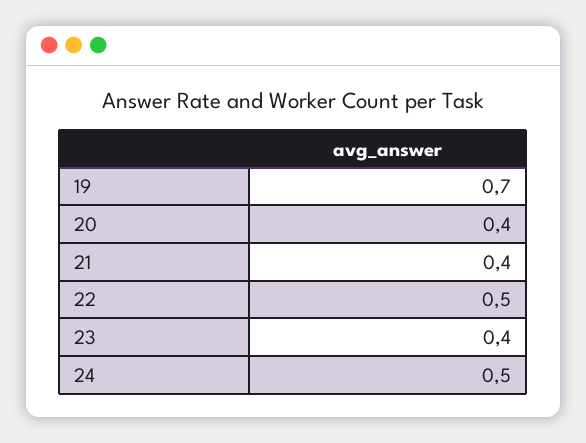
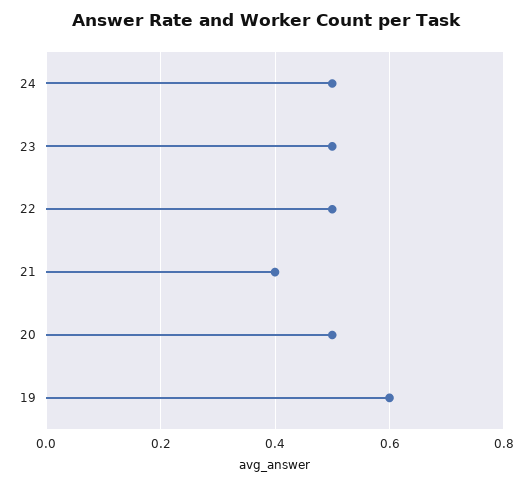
19: 0.7 -> 0.6
20: 0.4 -> 0.5
23: 0.4 -> 0.5

